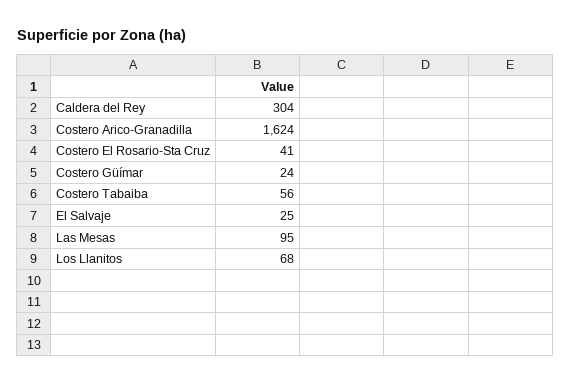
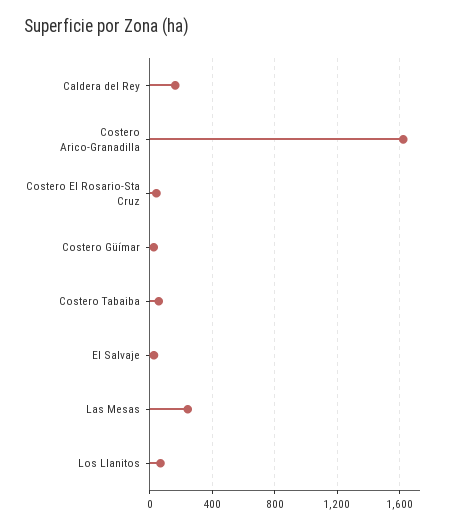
Caldera del Rey: 304 -> 150
Las Mesas: 95 -> 250

